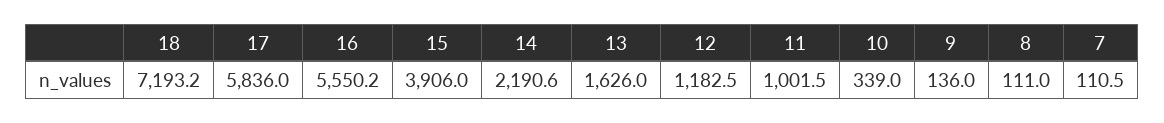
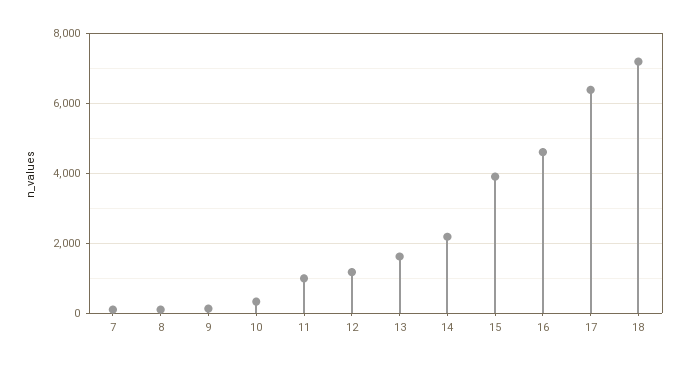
17: 5836 -> 6400
16: 5550.2 -> 4600

